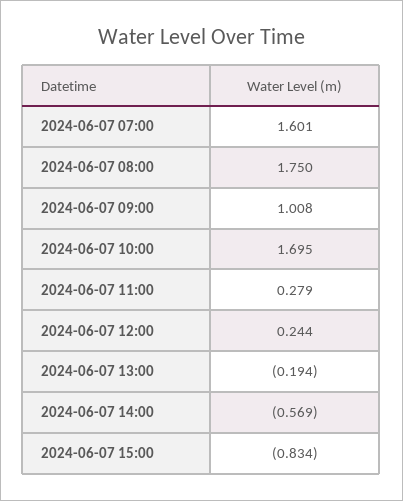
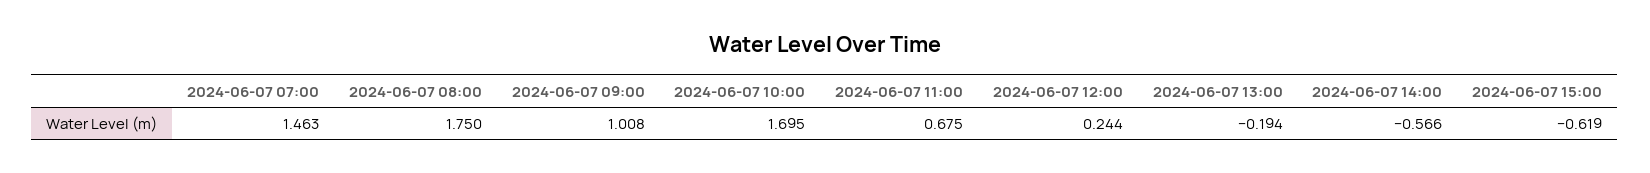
2024-06-07 07:00: 1.601 -> 1.463
2024-06-07 11:00: 0.279 -> 0.675
2024-06-07 14:00: -0.569 -> -0.566
2024-06-07 15:00: -0.834 -> -0.619

